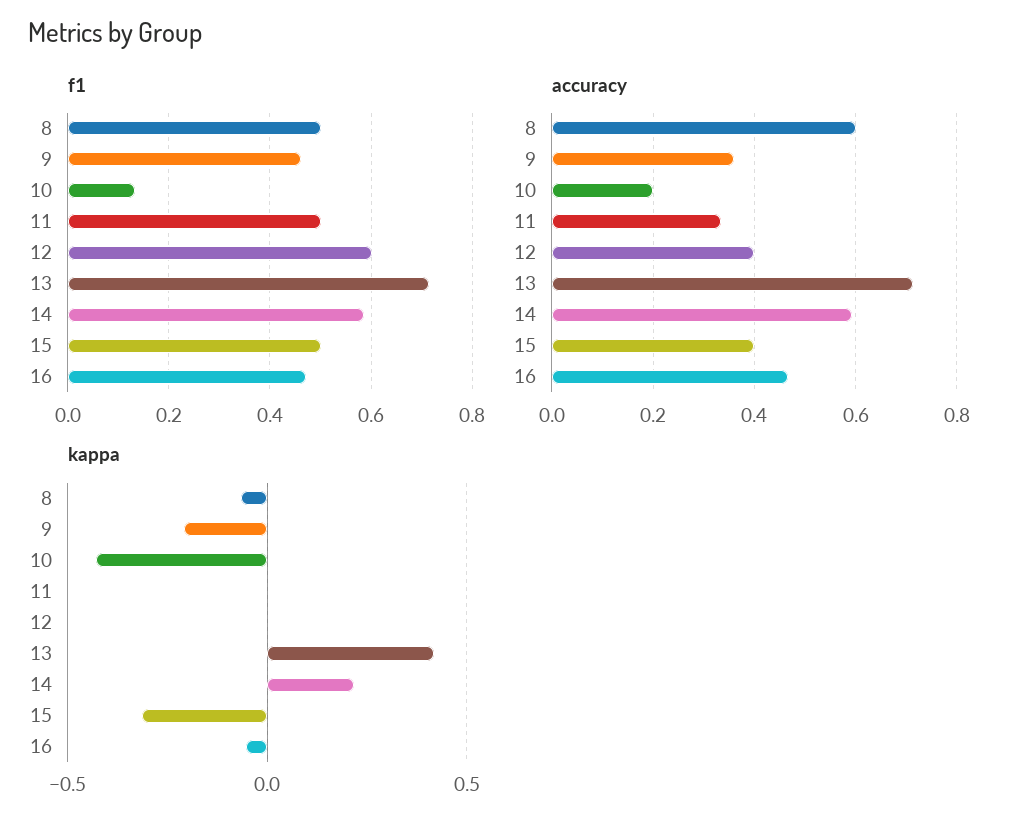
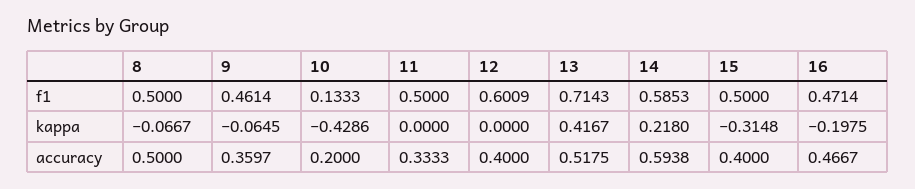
accuracy, 8: 0.6 -> 0.5
accuracy, 13: 0.72 -> 0.5175
kappa, 9: -0.2 -> -0.0645
kappa, 16: -0.05 -> -0.1975

